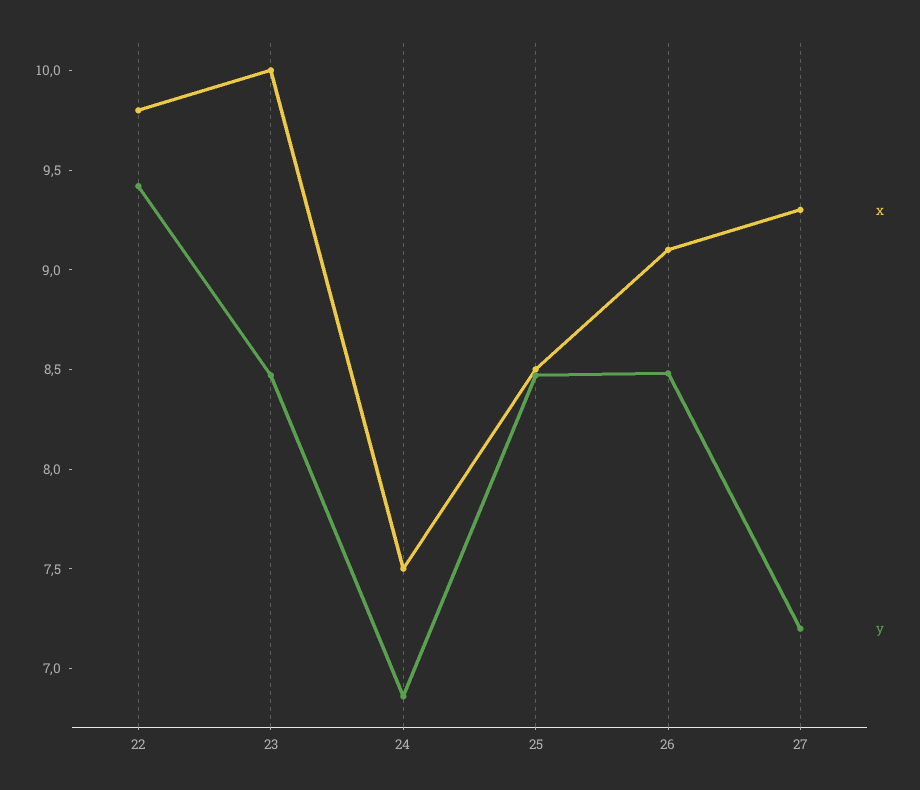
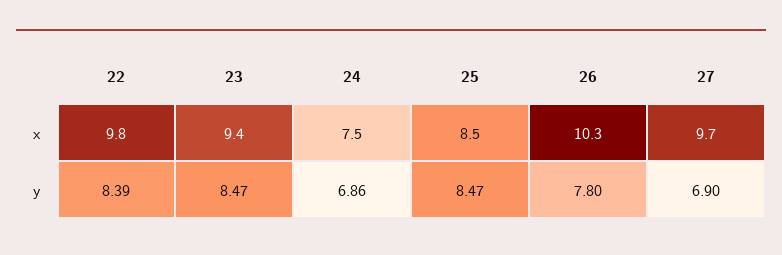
y, 22: 9.4 -> 8.39
x, 23: 10 -> 9.4
x, 26: 9.1 -> 10.3
y, 26: 8.5 -> 7.8
x, 27: 9.3 -> 9.7
y, 27: 7.2 -> 6.9

